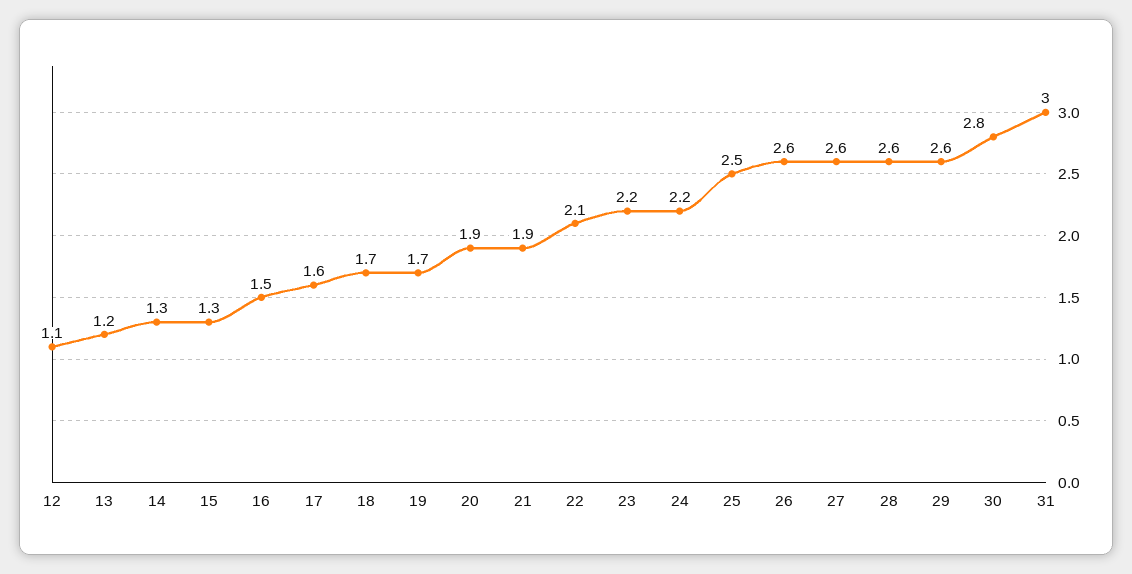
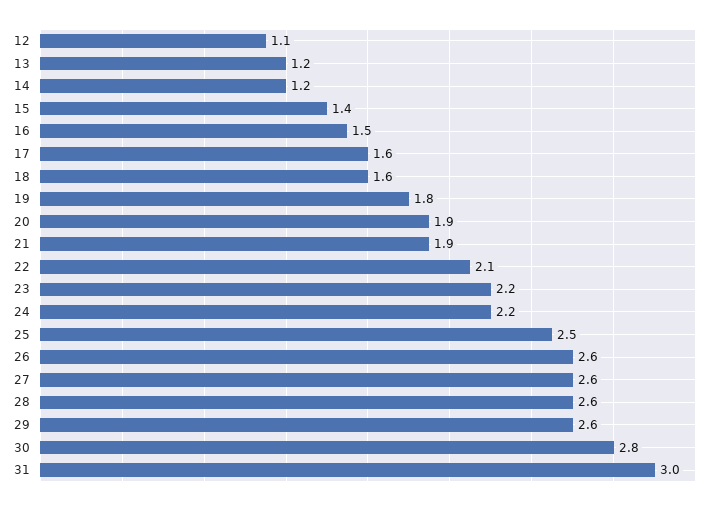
14: 1.3 -> 1.2
15: 1.3 -> 1.4
18: 1.7 -> 1.6
19: 1.7 -> 1.8

